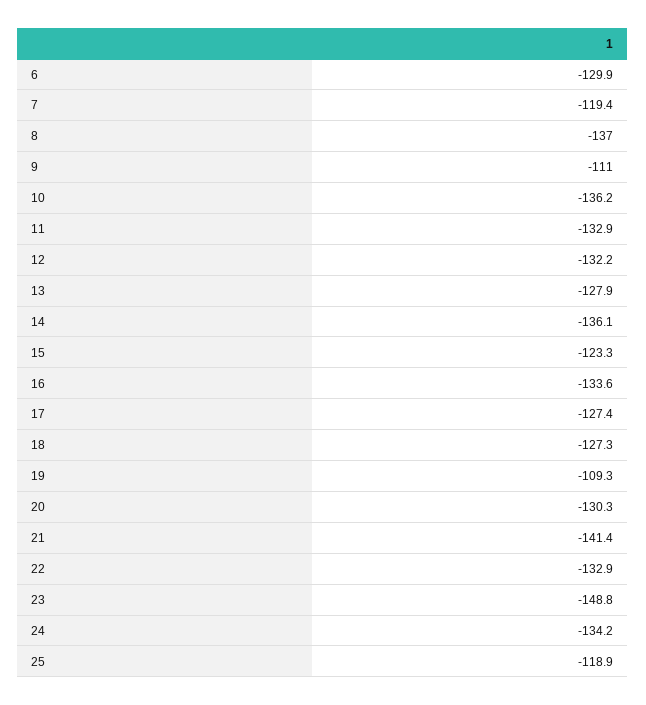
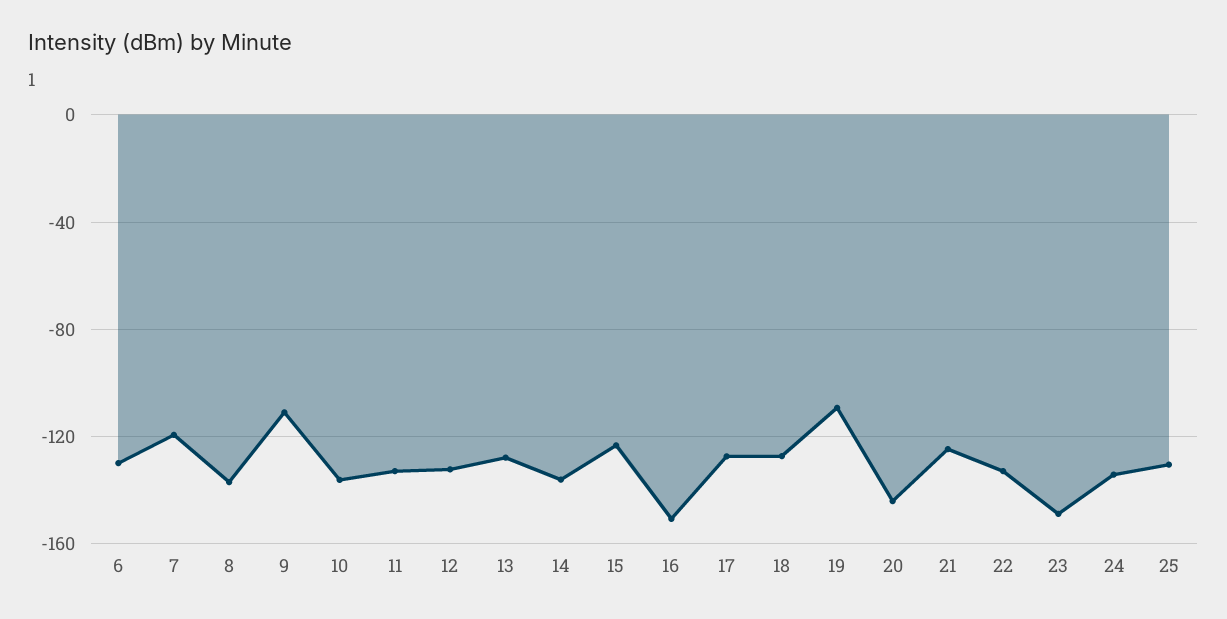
16: -133.6 -> -150
20: -130.3 -> -145
21: -141.4 -> -125
25: -118.9 -> -130

